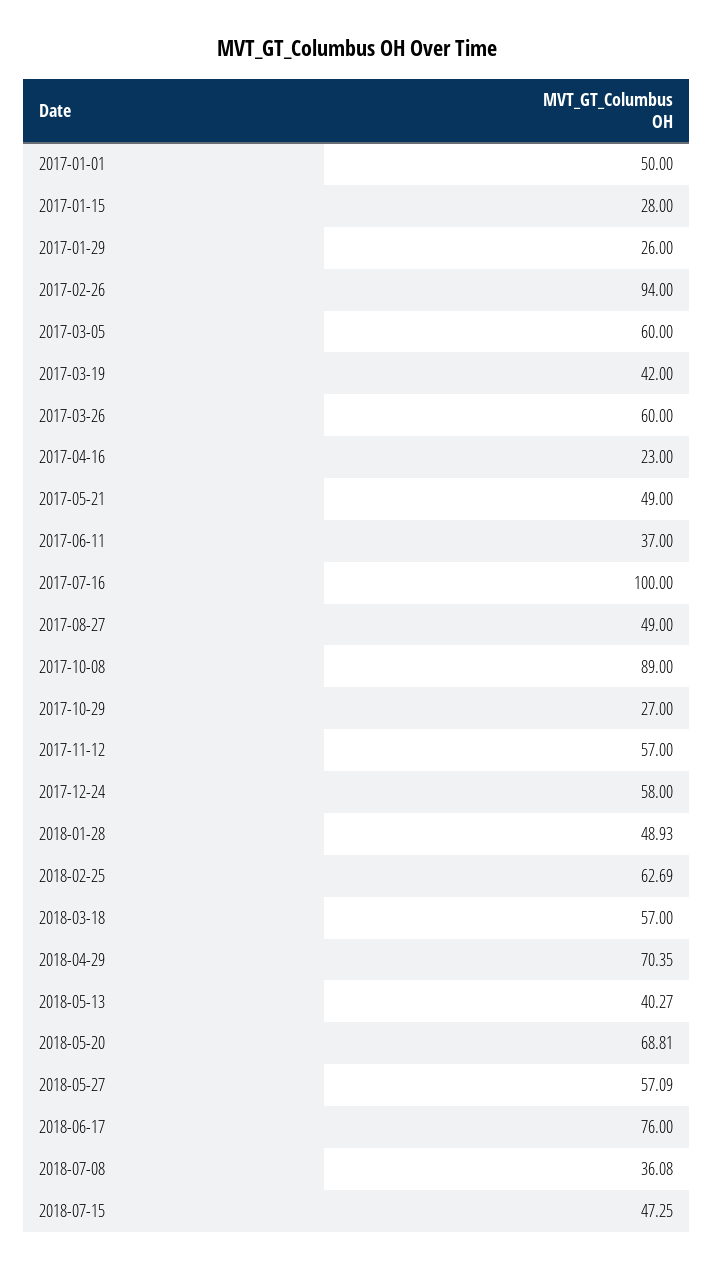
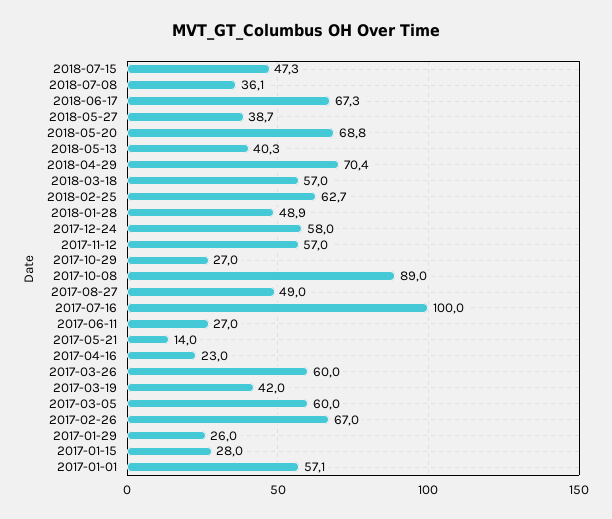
2017-01-01: 50 -> 57.1
2017-02-26: 94 -> 67
2017-05-21: 49 -> 14
2017-06-11: 37 -> 27
2018-05-27: 57.09 -> 38.7
2018-06-17: 76 -> 67.3

